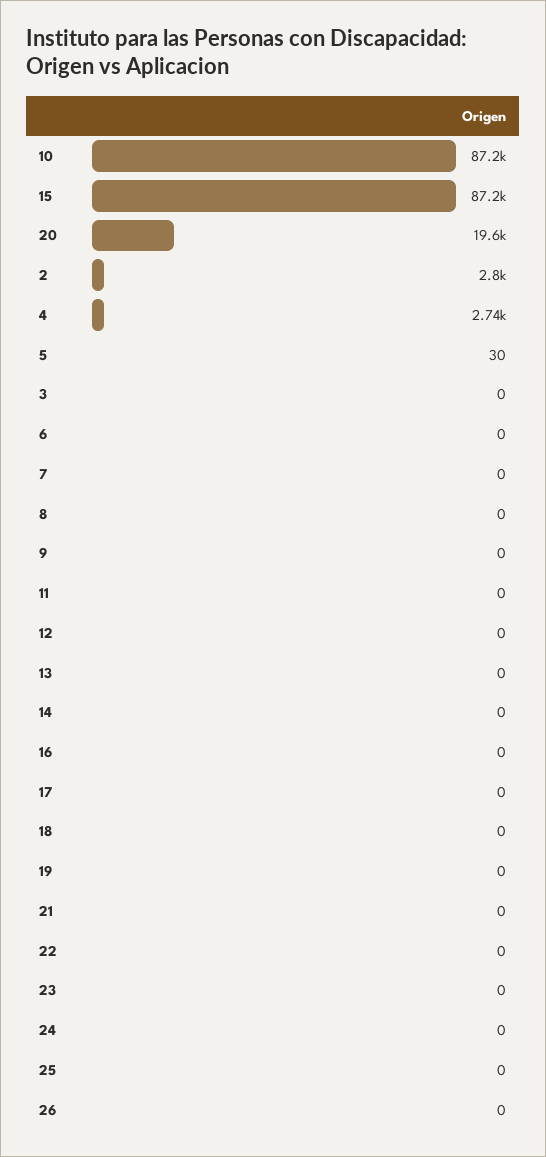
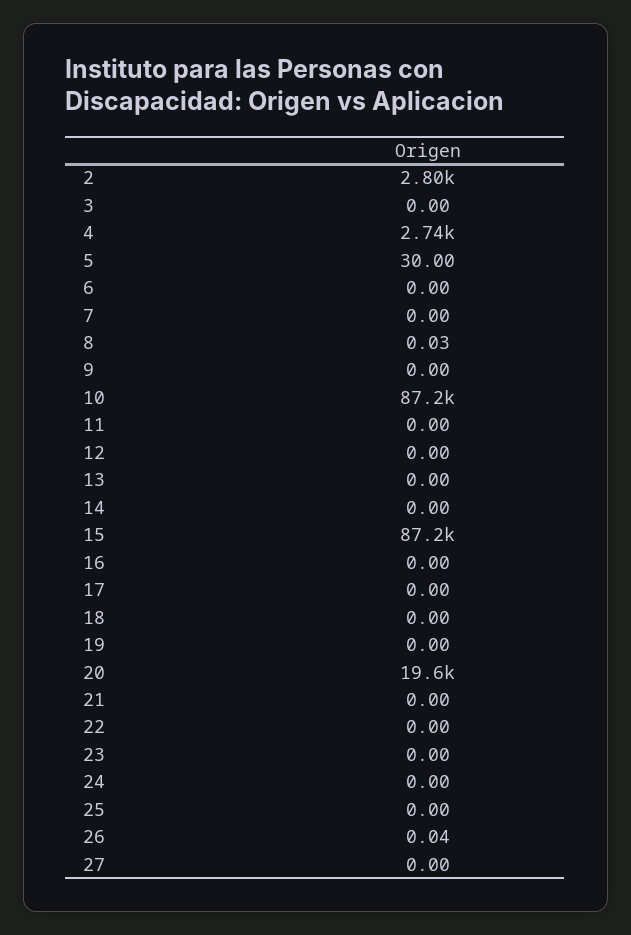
8: 0 -> 0.03
26: 0 -> 0.04
27: none -> 0

